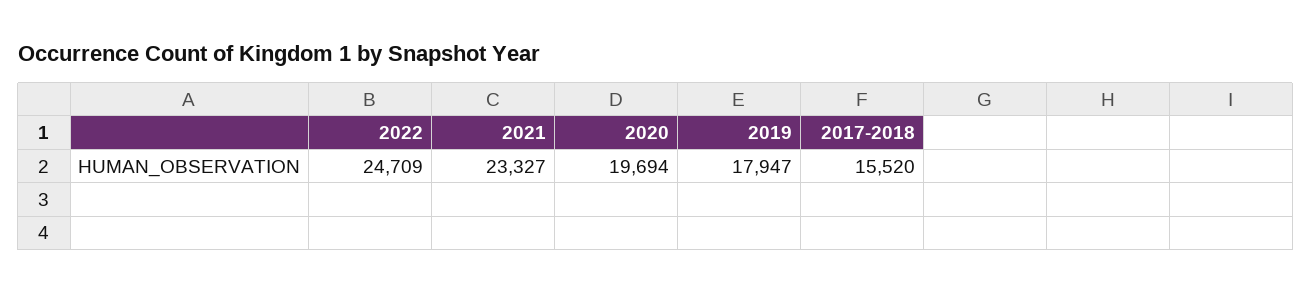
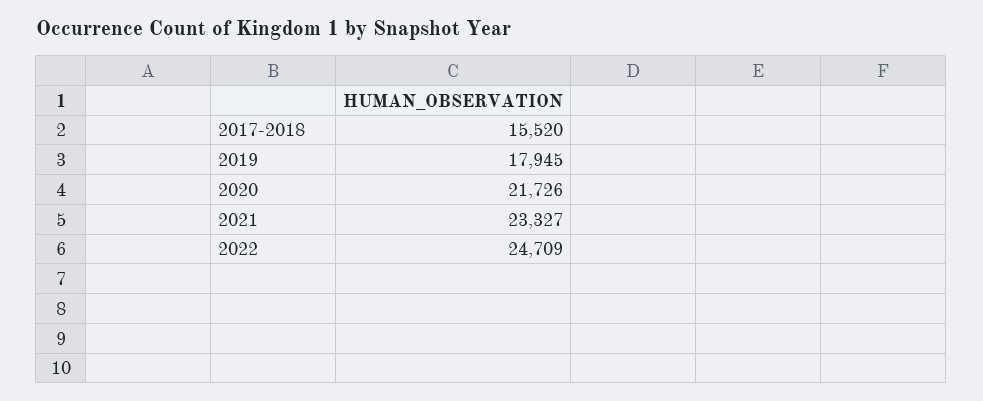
2020: 19694 -> 21726
2019: 17947 -> 17945

